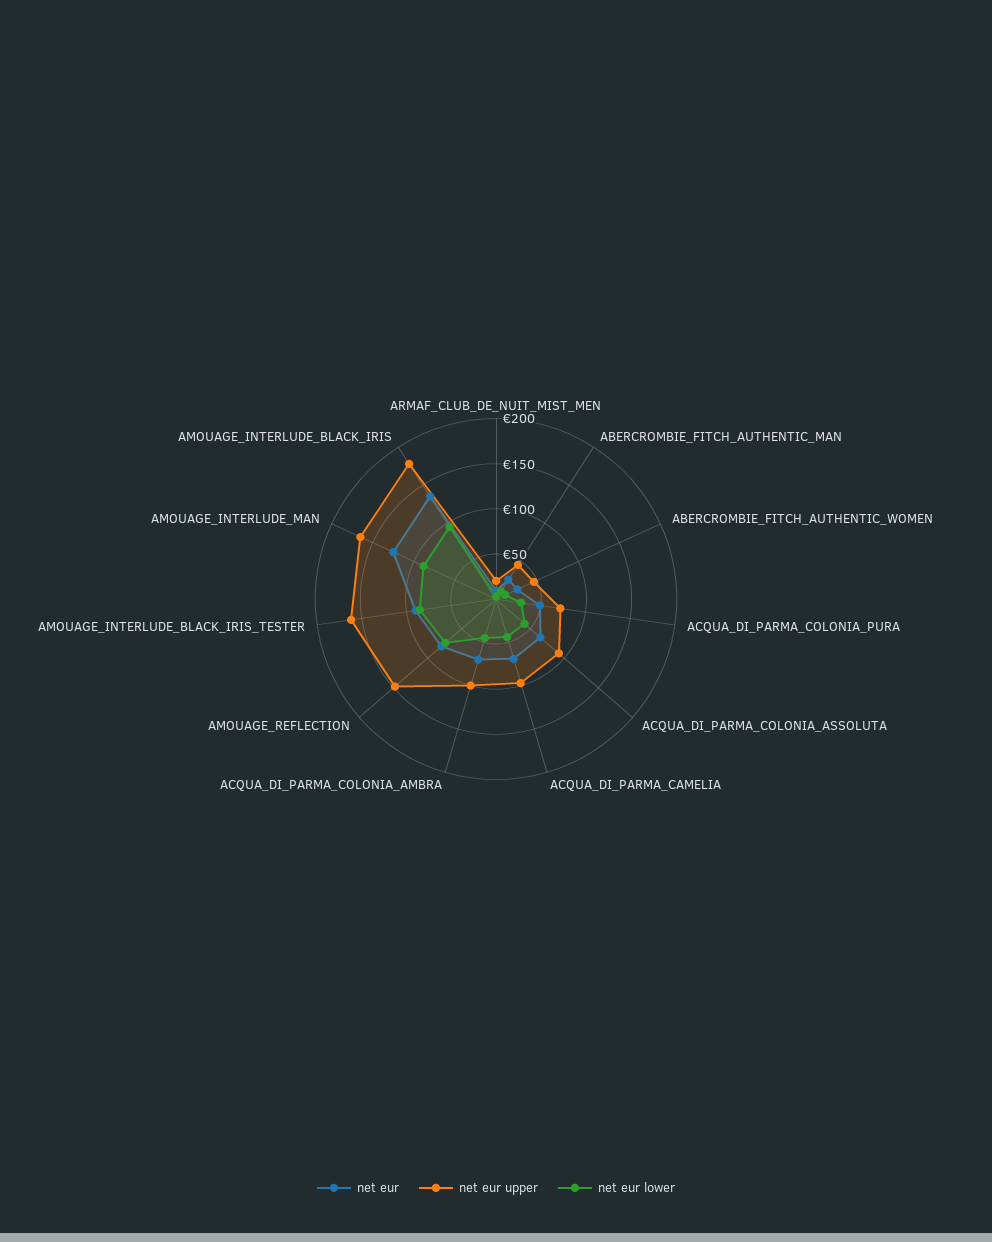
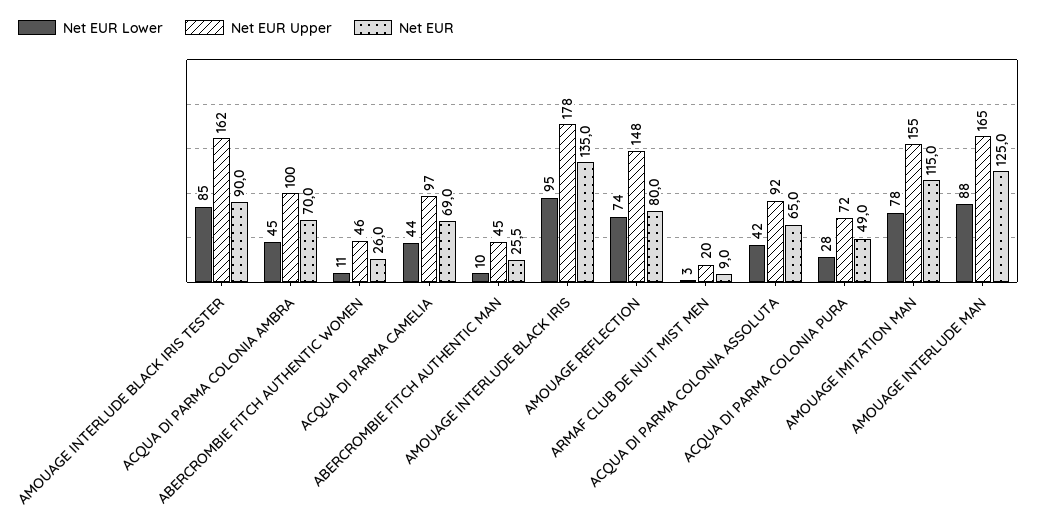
net eur lower, AMOUAGE IMITATION MAN: none -> 78
net eur upper, AMOUAGE IMITATION MAN: none -> 155
net eur, AMOUAGE IMITATION MAN: none -> 115

